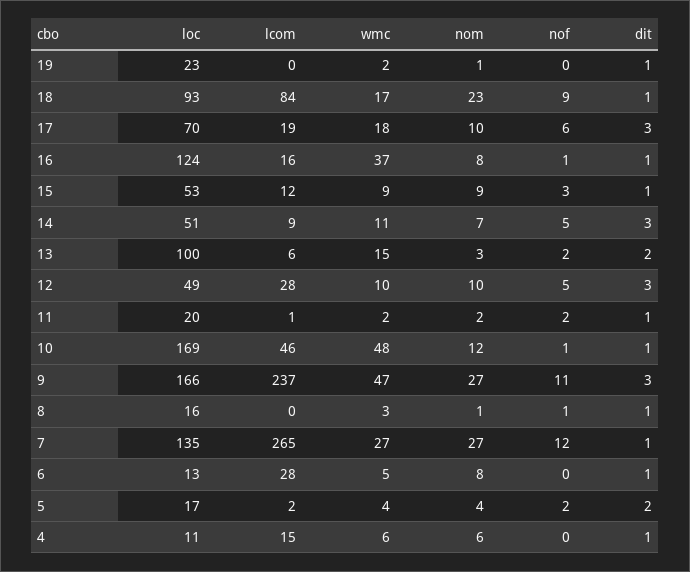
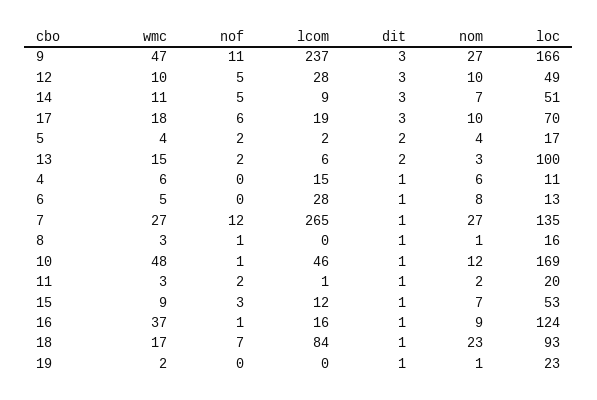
nof, 18: 9 -> 7
nom, 16: 8 -> 9
nom, 15: 9 -> 7
wmc, 11: 2 -> 3

